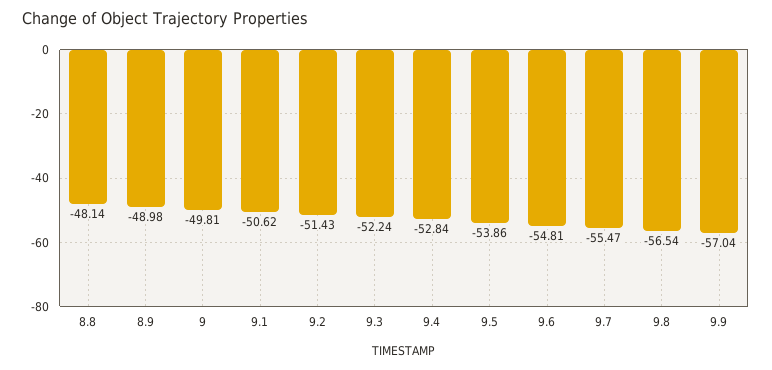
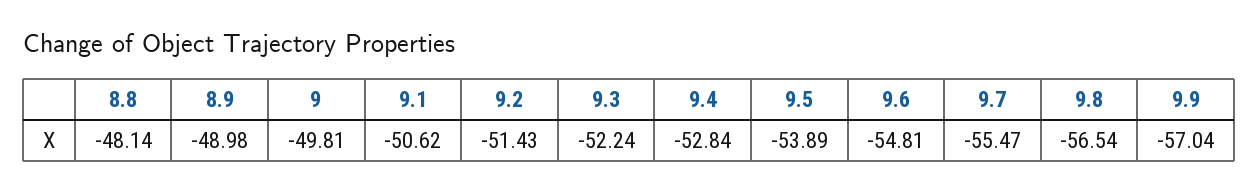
9.5: -53.86 -> -53.89

